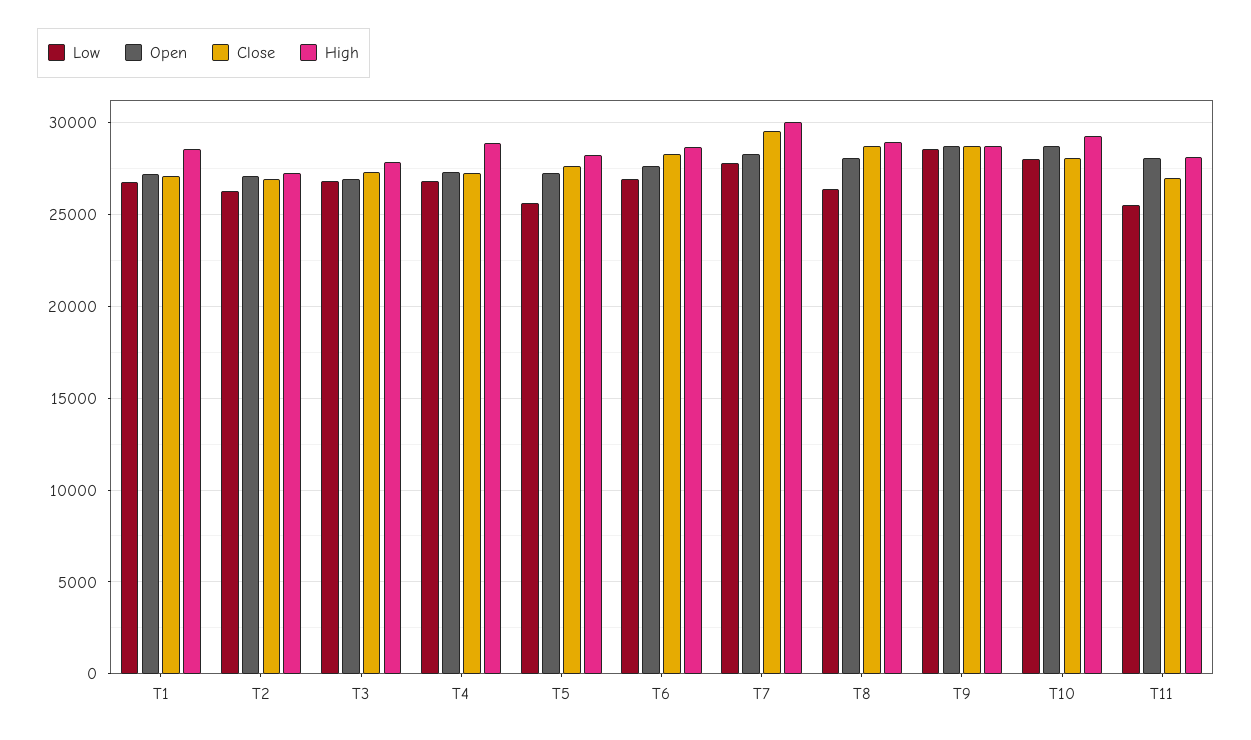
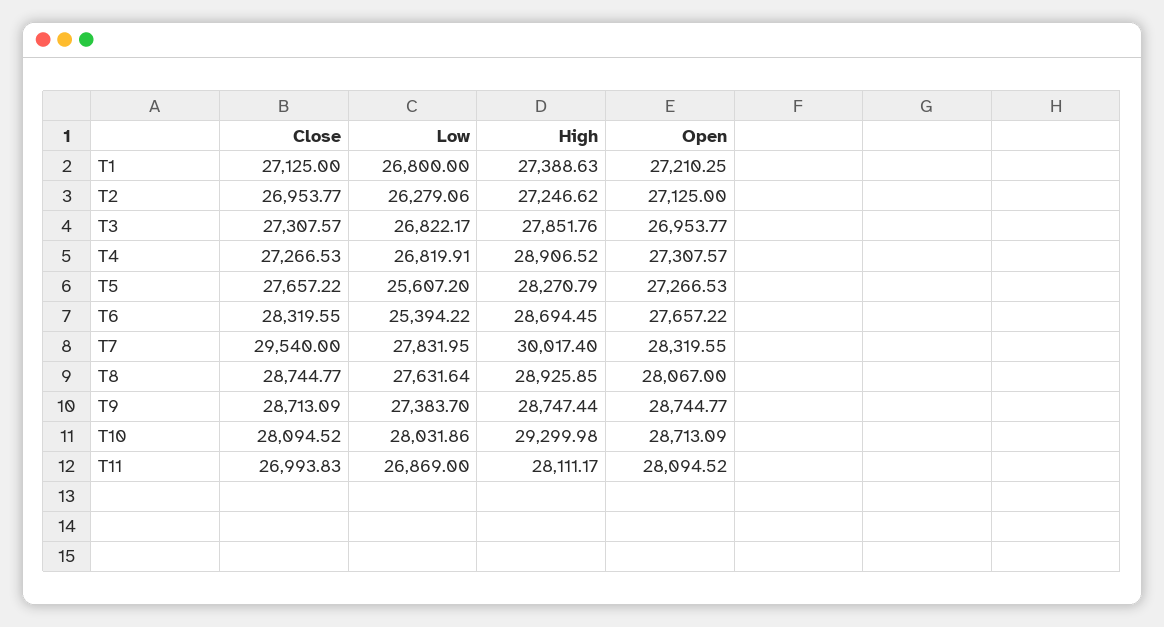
High, T1: 28500 -> 27388.63
Low, T6: 27000 -> 25394.22
Low, T8: 26500 -> 27631.64
Low, T9: 28500 -> 27383.7
Low, T11: 25500 -> 26869

